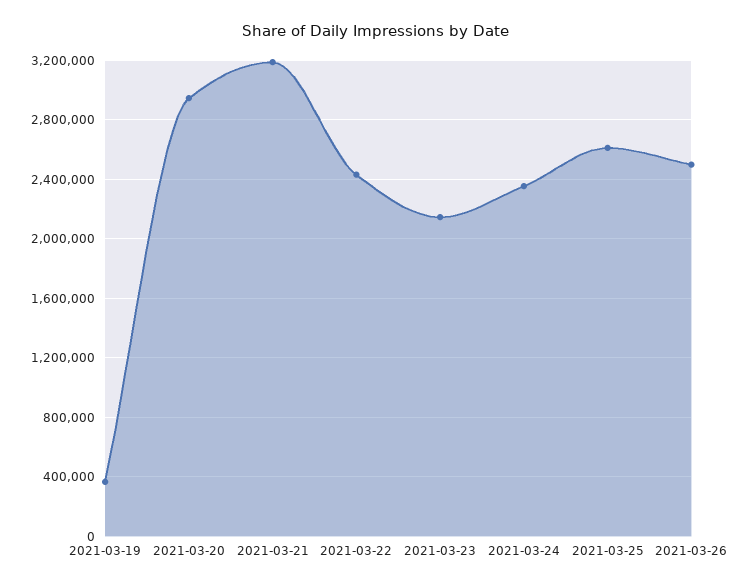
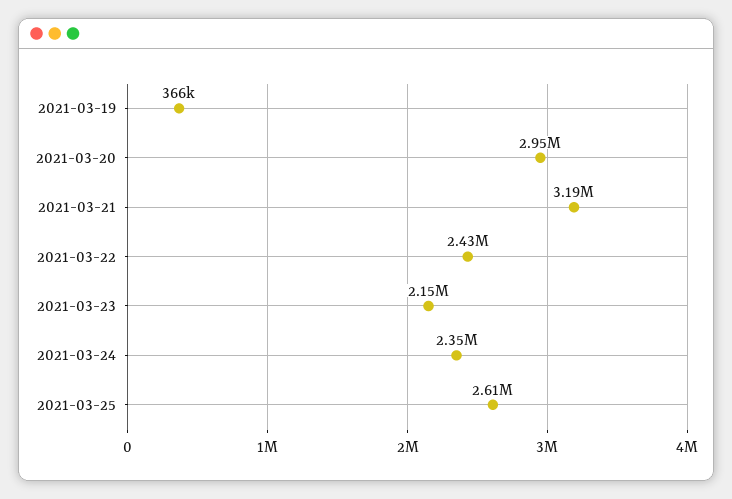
2021-03-26: 2500000 -> none

